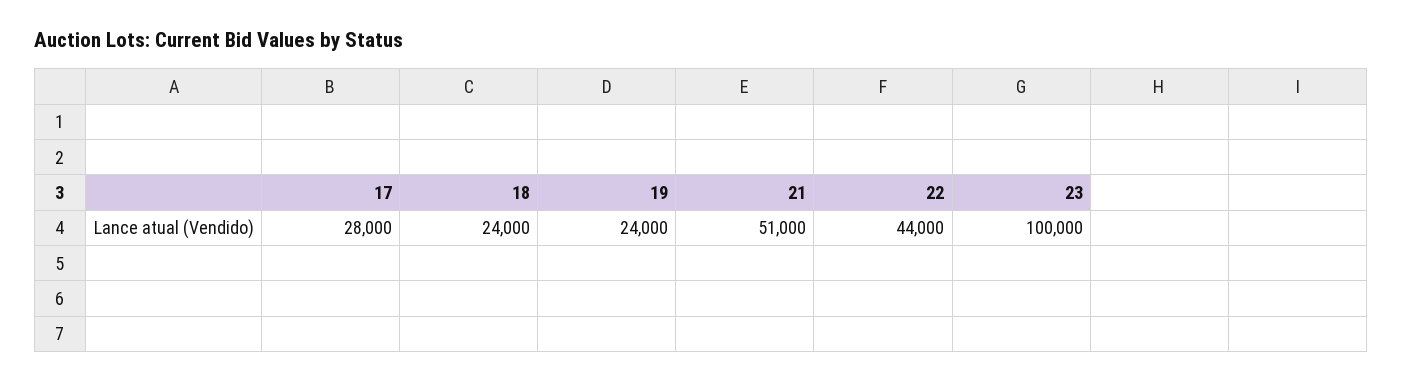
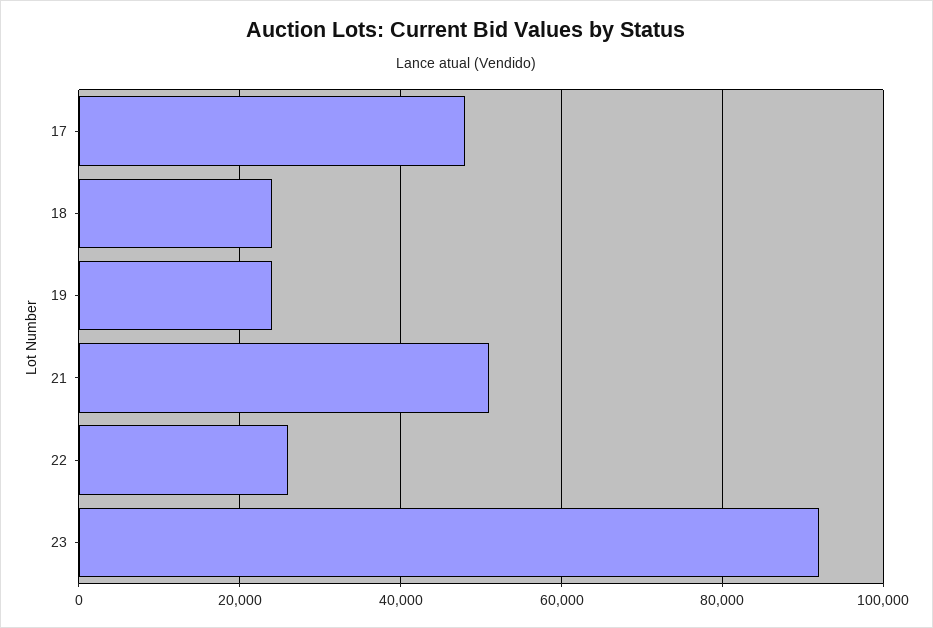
17: 28000 -> 48000
22: 44000 -> 26000
23: 100000 -> 92000

